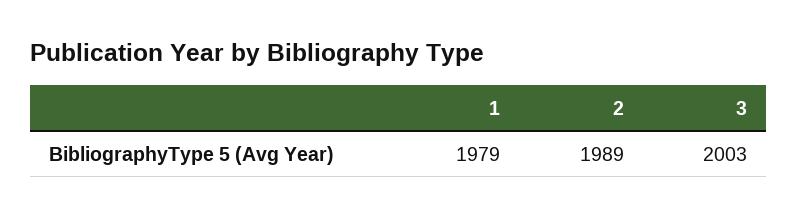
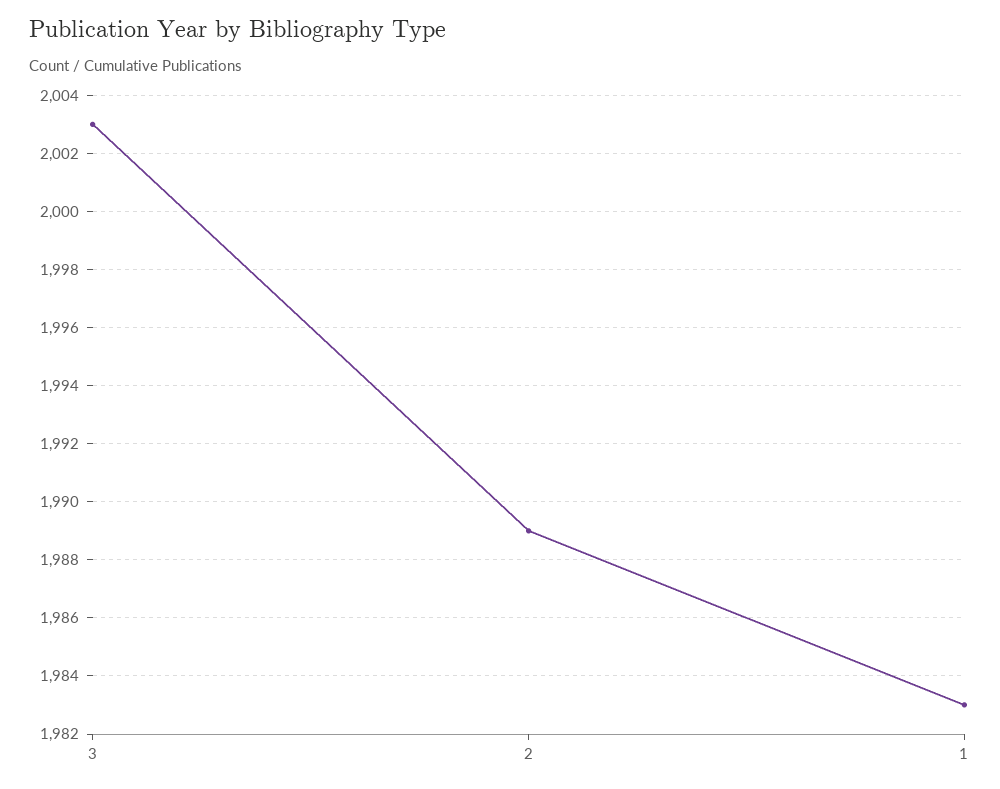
1: 1979 -> 1983

